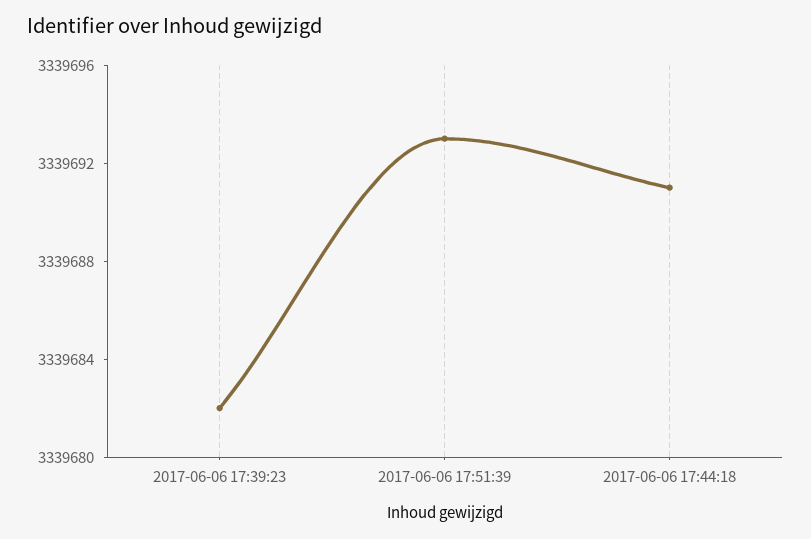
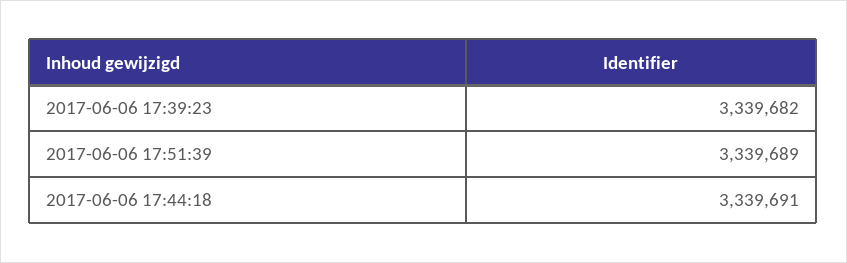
2017-06-06 17:51:39: 3339693 -> 3339689

